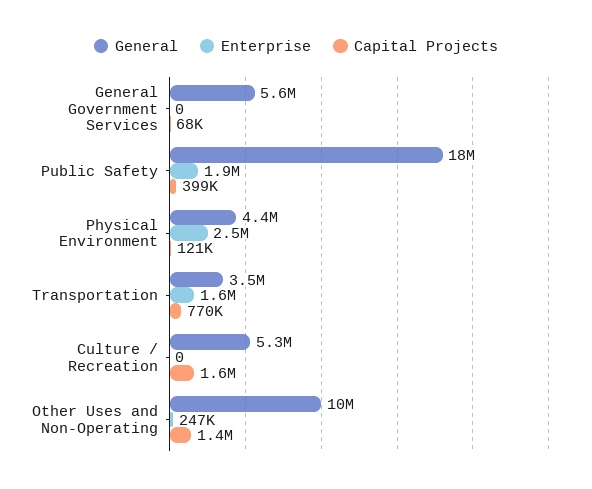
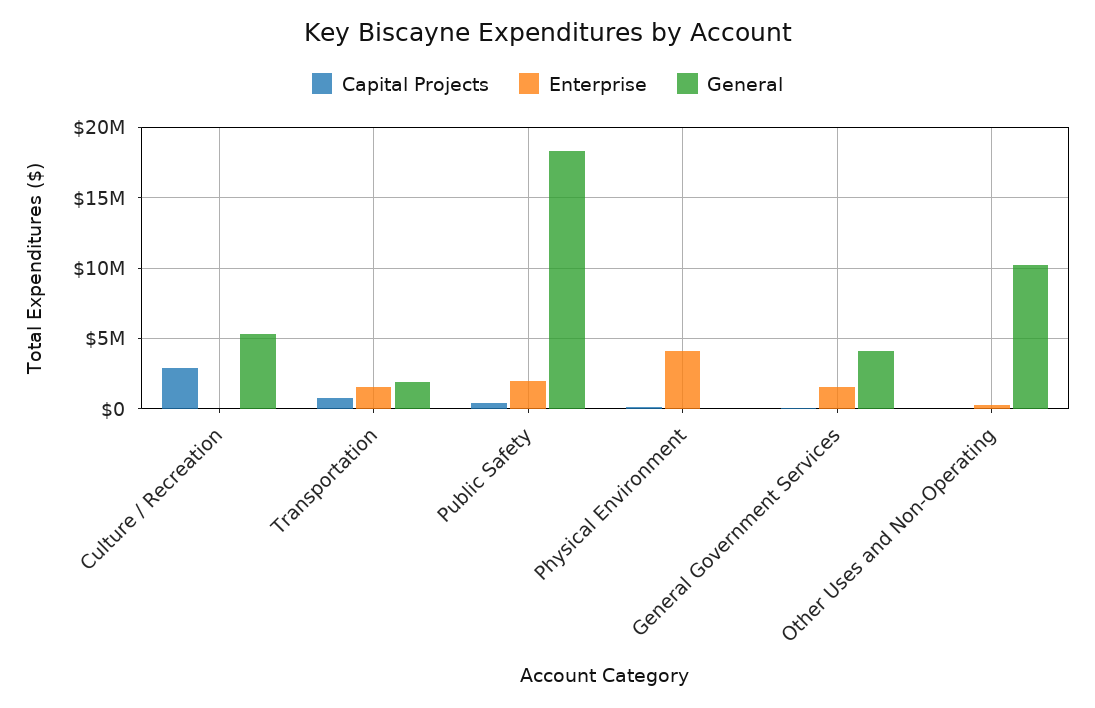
General, General Government Services: 5600000 -> 4000000
Enterprise, General Government Services: 0 -> 1500000
General, Physical Environment: 4400000 -> 0
Enterprise, Physical Environment: 2500000 -> 4000000
General, Transportation: 3500000 -> 2000000
Capital Projects, Culture / Recreation: 1600000 -> 3000000
Capital Projects, Other Uses and Non-Operating: 1400000 -> 0

